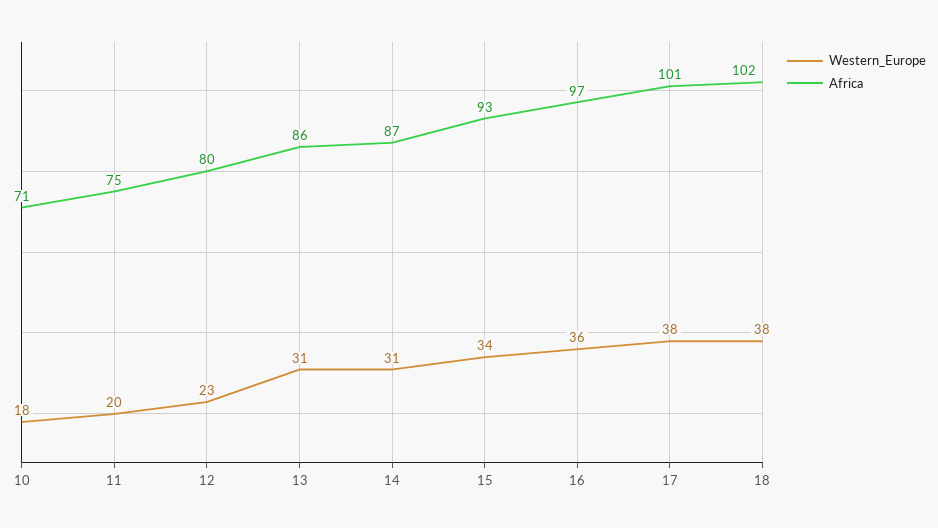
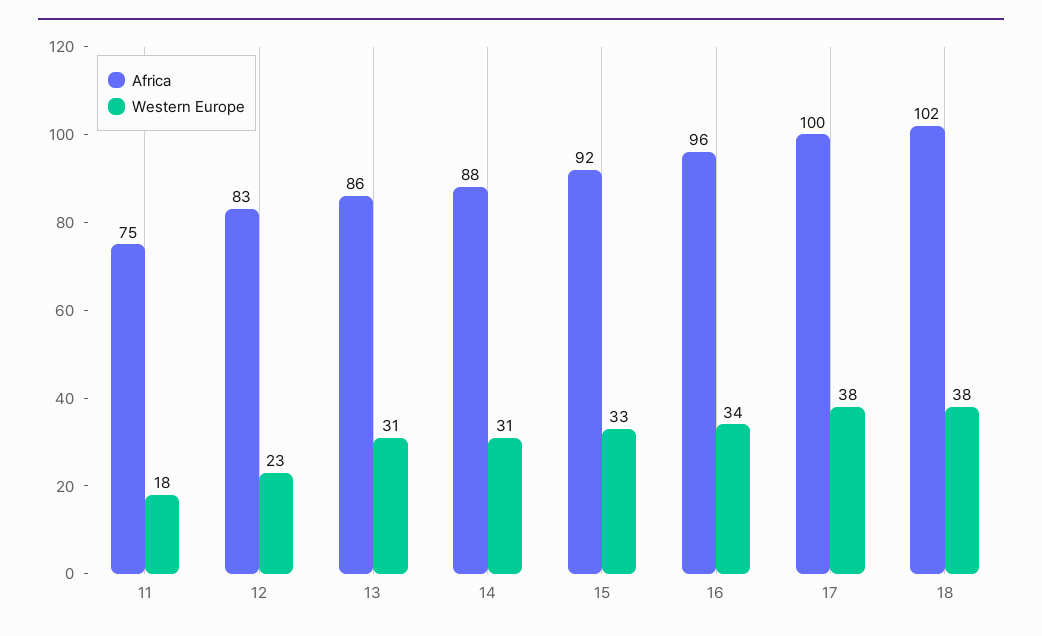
Western_Europe, 10: 18 -> none
Africa, 10: 71 -> none
Western_Europe, 11: 20 -> 18
Africa, 12: 80 -> 83
Africa, 14: 87 -> 88
Western_Europe, 15: 34 -> 33
Africa, 15: 93 -> 92
Western_Europe, 16: 36 -> 34
Africa, 16: 97 -> 96
Africa, 17: 101 -> 100

